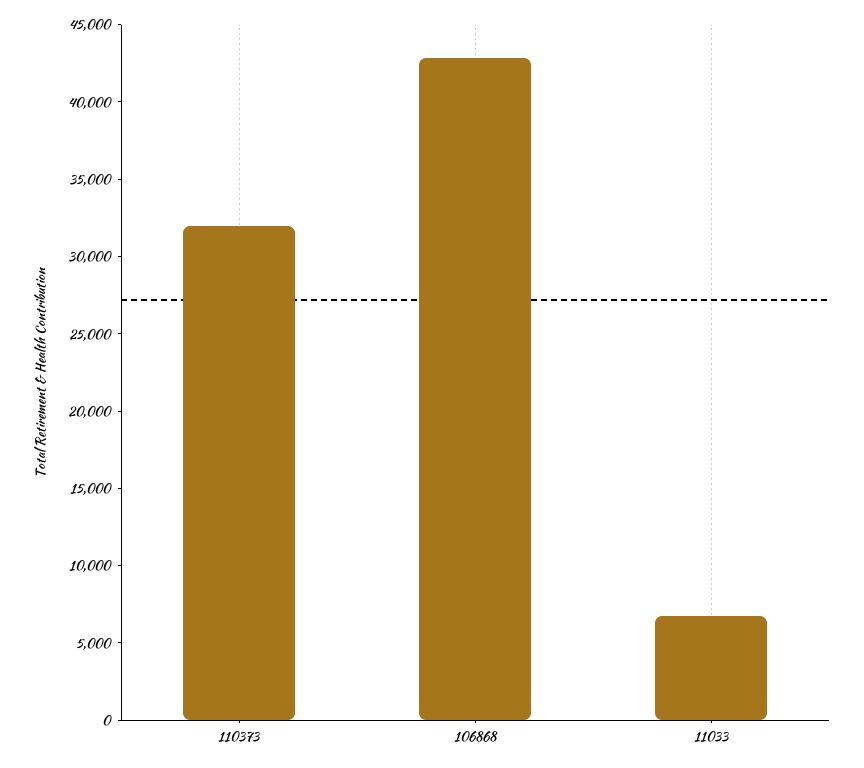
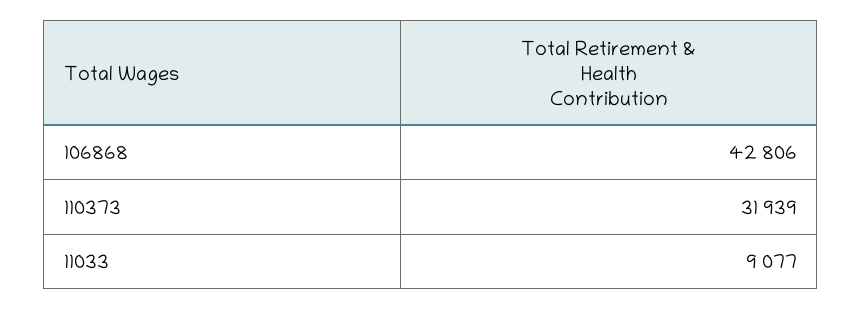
11033: 7000 -> 9077

